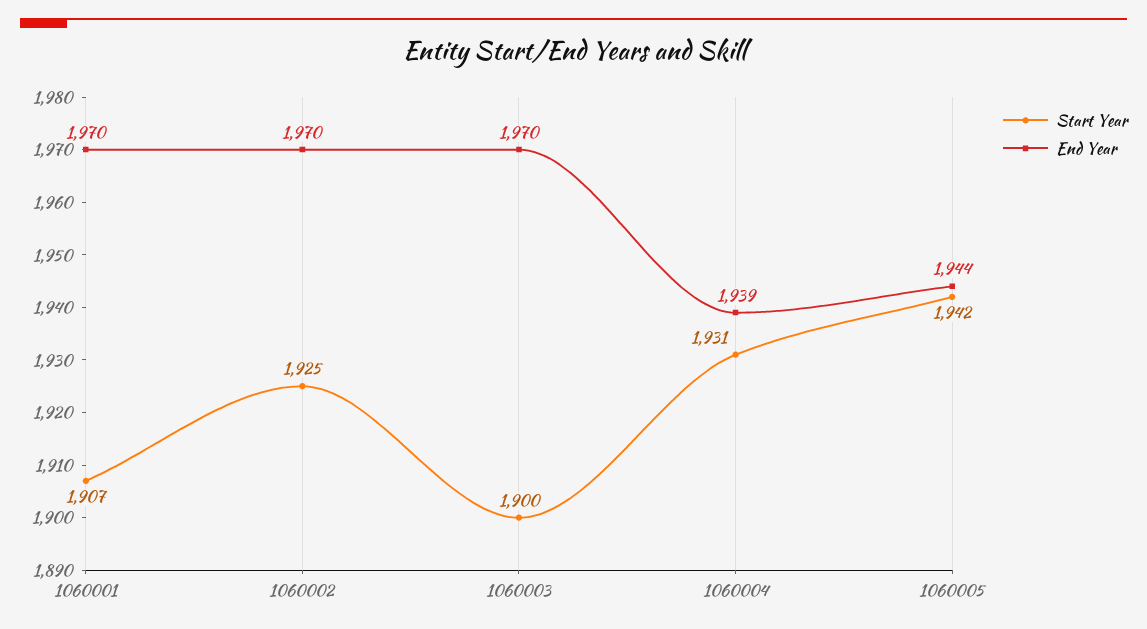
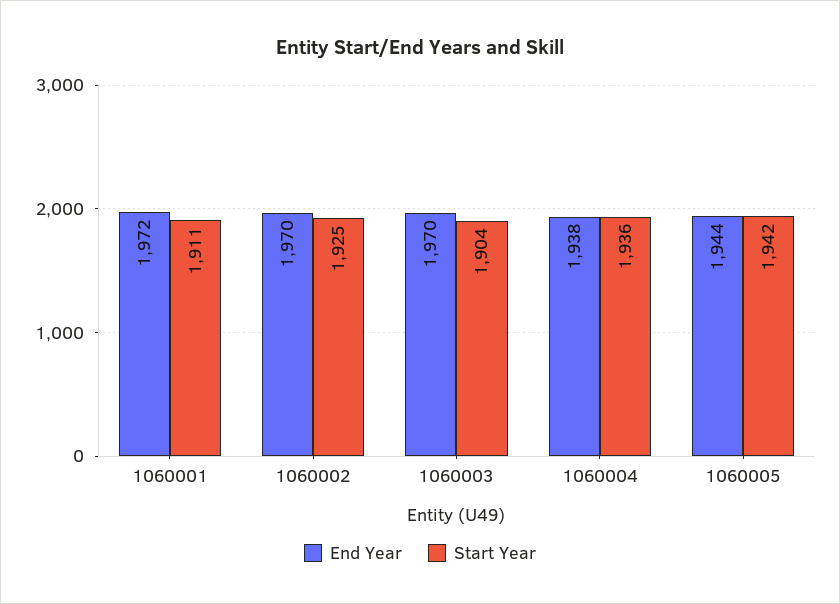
Start Year, 1060001: 1907 -> 1911
End Year, 1060001: 1970 -> 1972
Start Year, 1060003: 1900 -> 1904
Start Year, 1060004: 1931 -> 1936
End Year, 1060004: 1939 -> 1938

